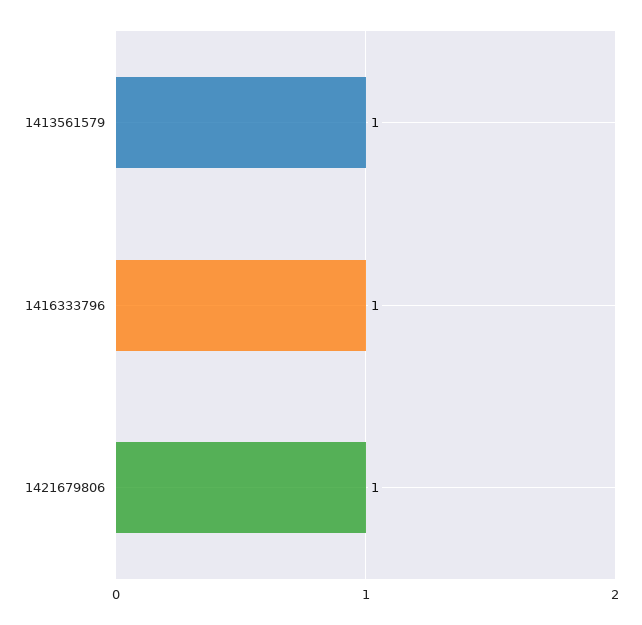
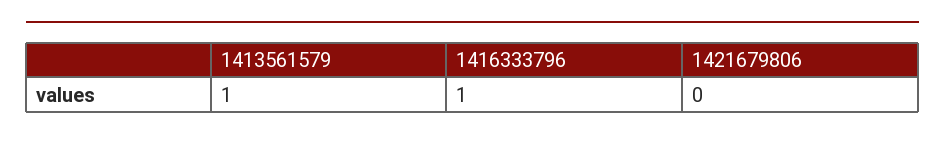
1421679806: 1 -> 0

